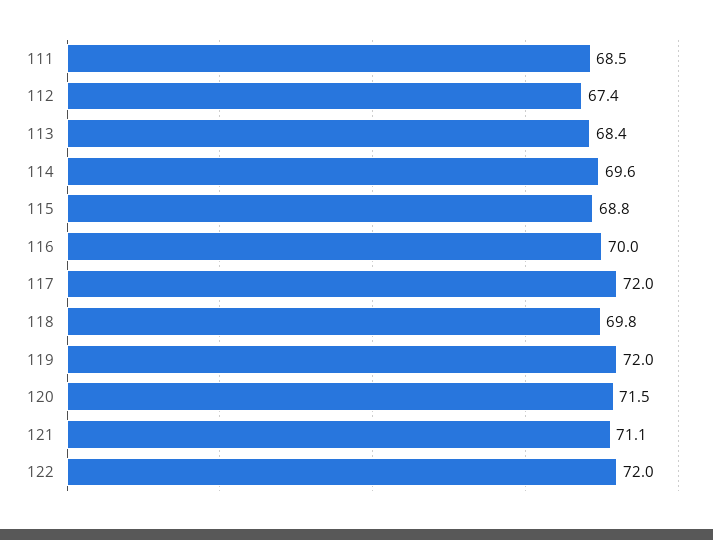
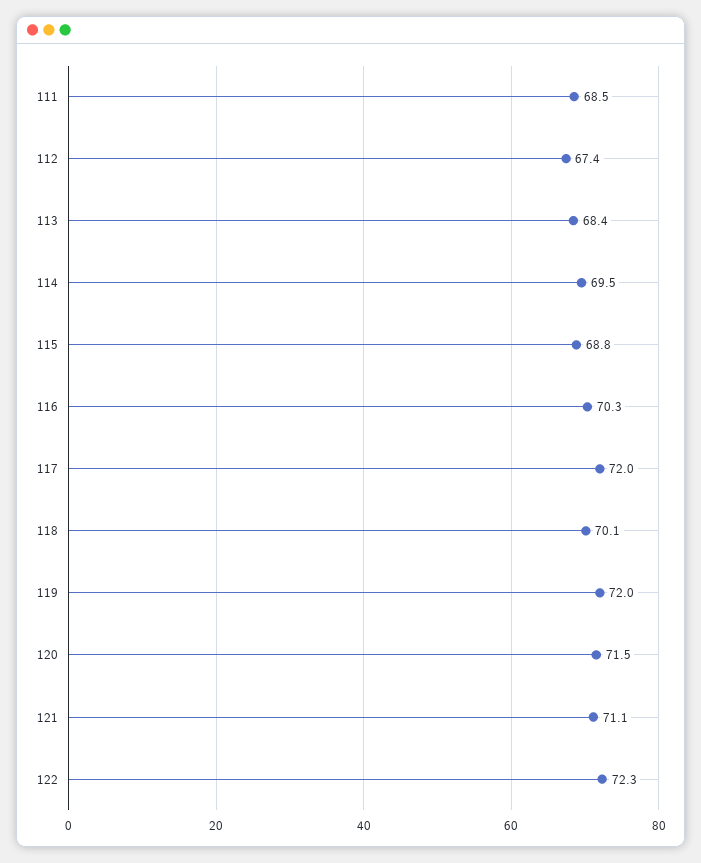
114: 69.6 -> 69.5
116: 70 -> 70.3
118: 69.8 -> 70.1
122: 72 -> 72.3

